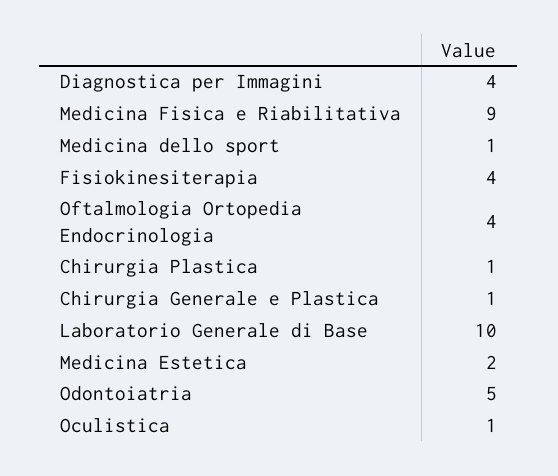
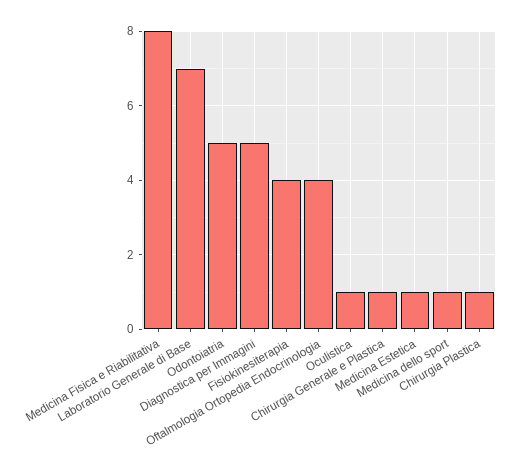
Diagnostica per Immagini: 4 -> 5
Medicina Fisica e Riabilitativa: 9 -> 8
Laboratorio Generale di Base: 10 -> 7
Medicina Estetica: 2 -> 1

